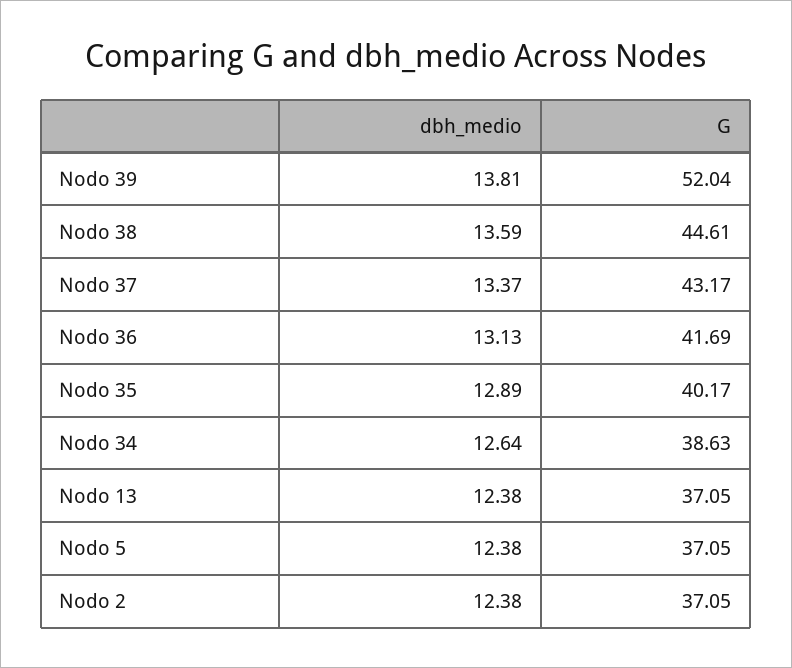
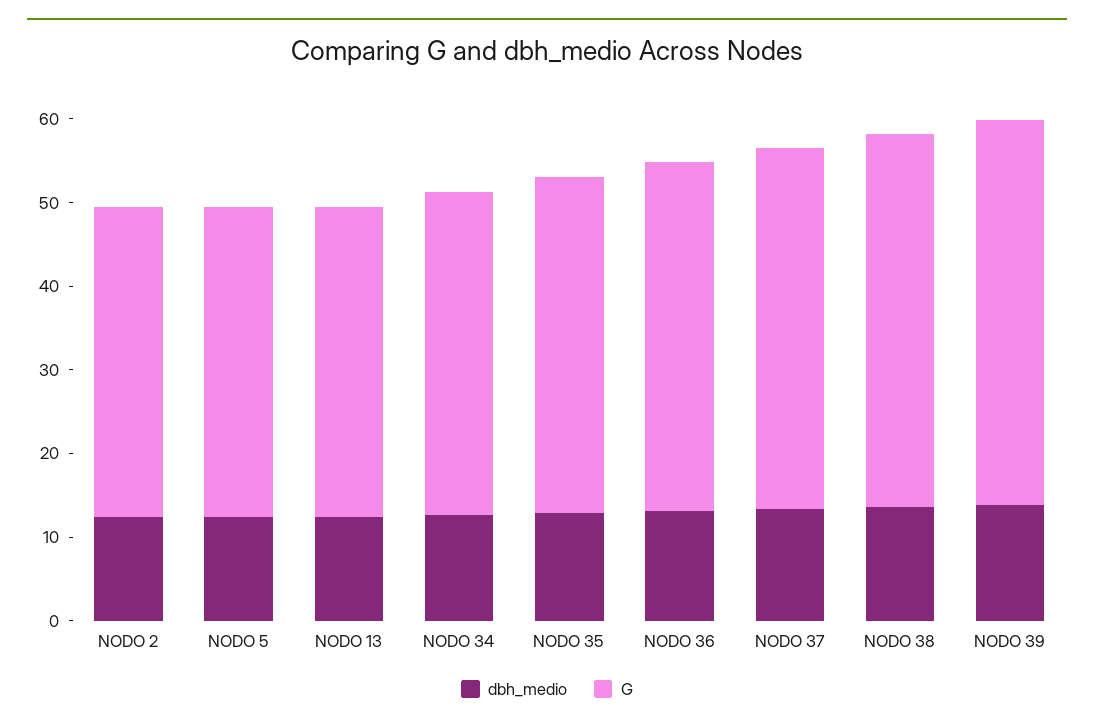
G, Nodo 39: 52.04 -> 46

